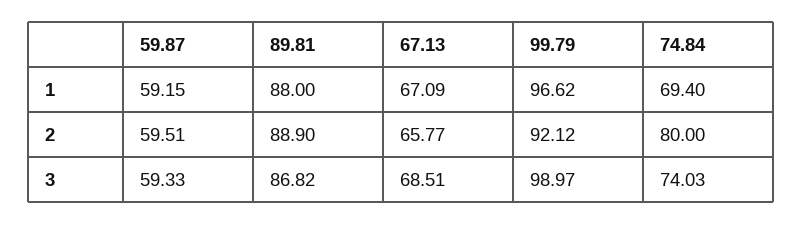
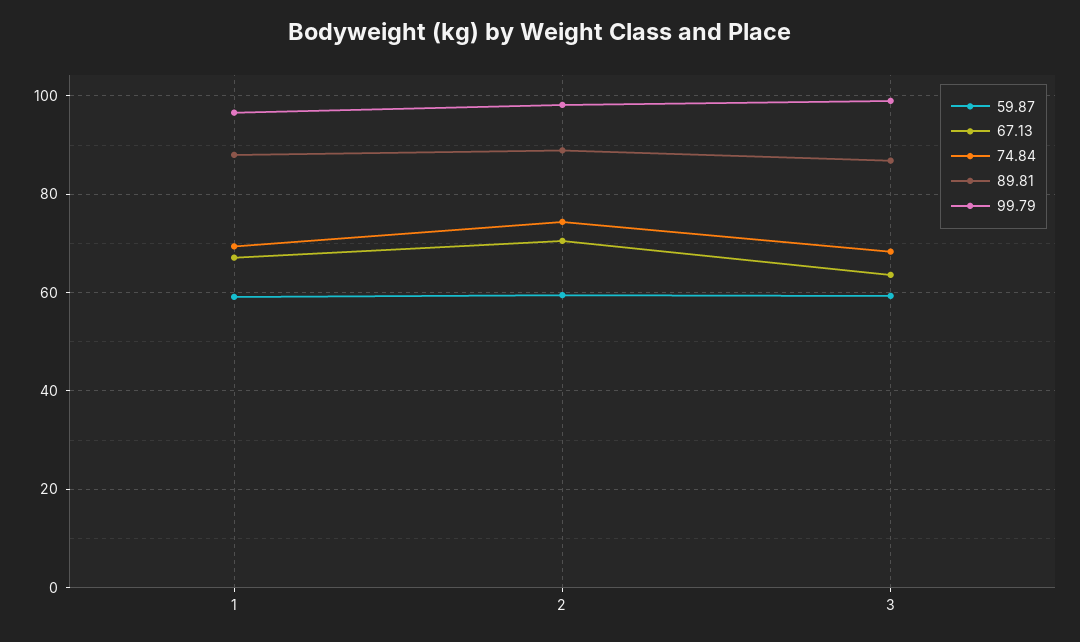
67.13, 2: 65.77 -> 70
99.79, 2: 92.12 -> 98
74.84, 2: 80 -> 74
67.13, 3: 68.51 -> 64
74.84, 3: 74.03 -> 68

